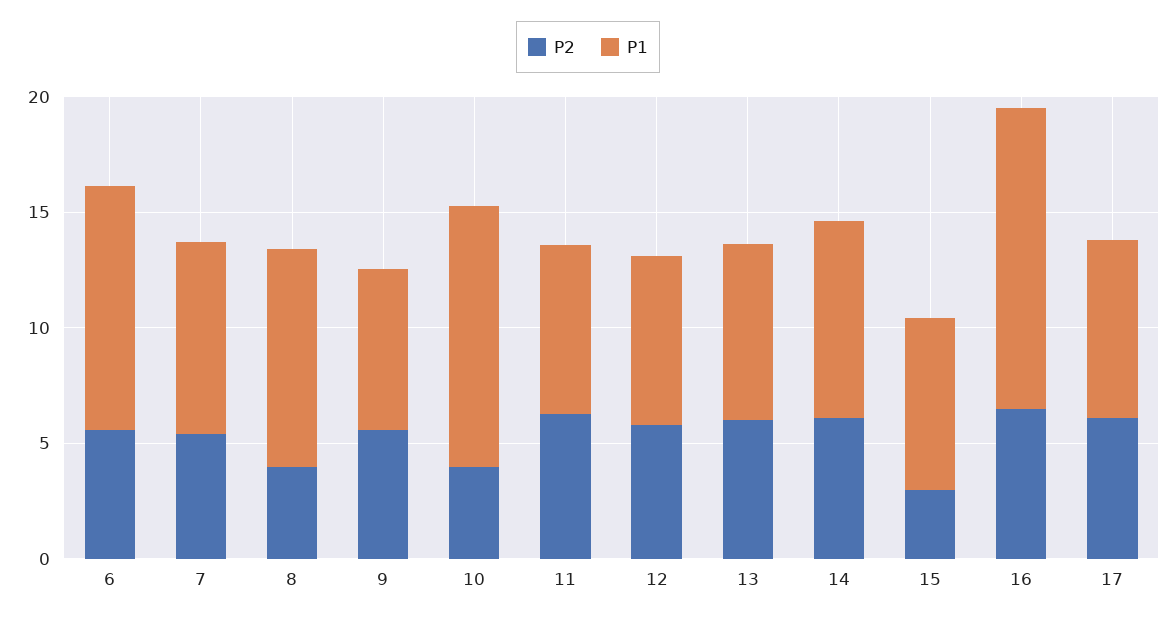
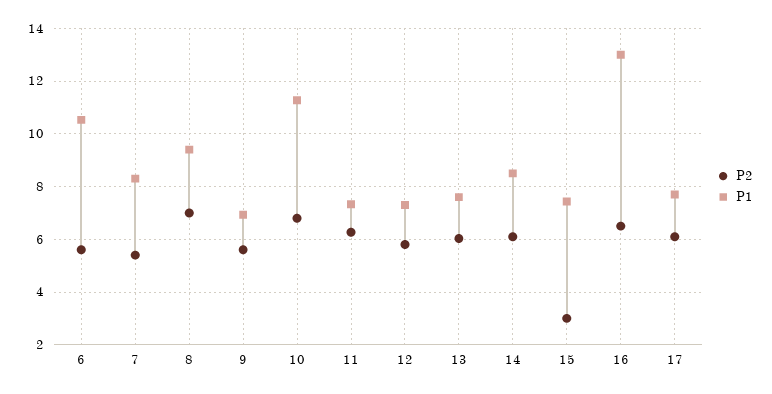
P2, 8: 4 -> 7
P2, 10: 4 -> 6.75

